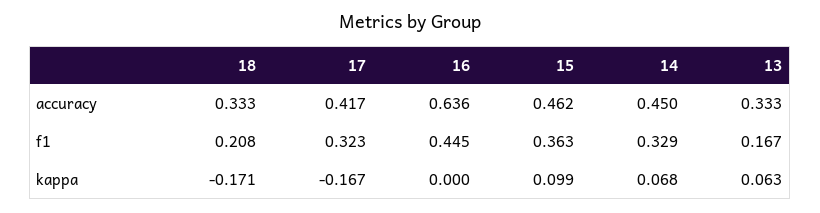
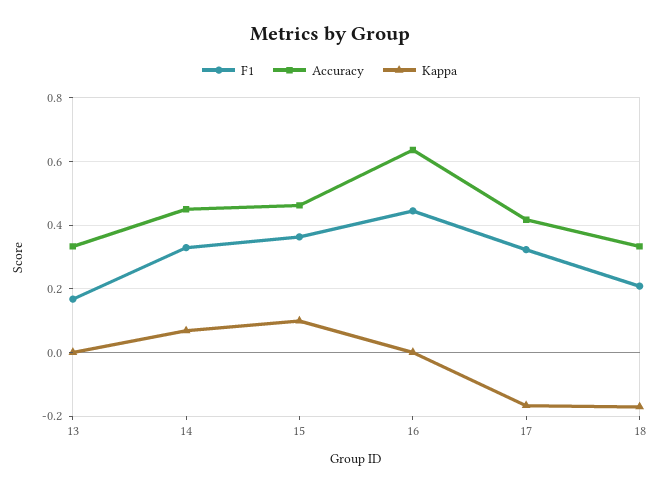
kappa, 13: 0.063 -> 0

